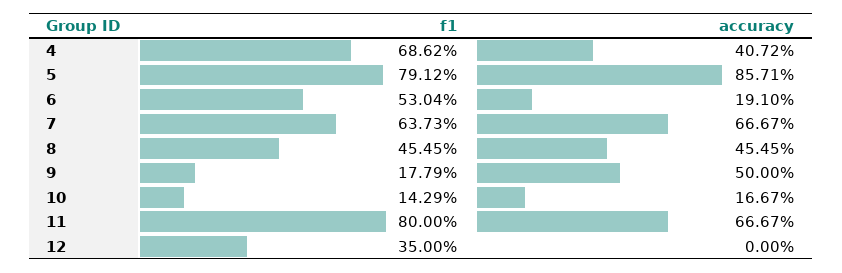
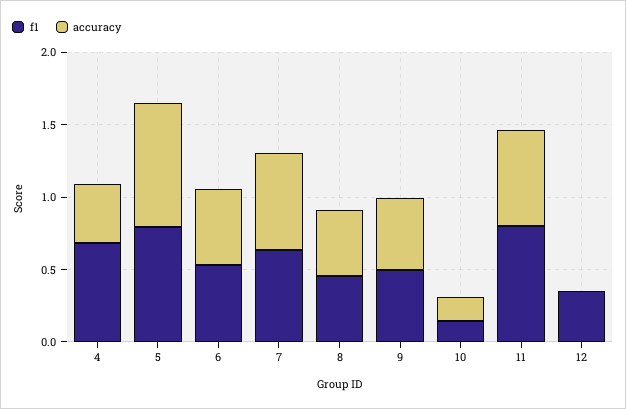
accuracy, 6: 0.191 -> 0.5
f1, 9: 0.1779 -> 0.5

